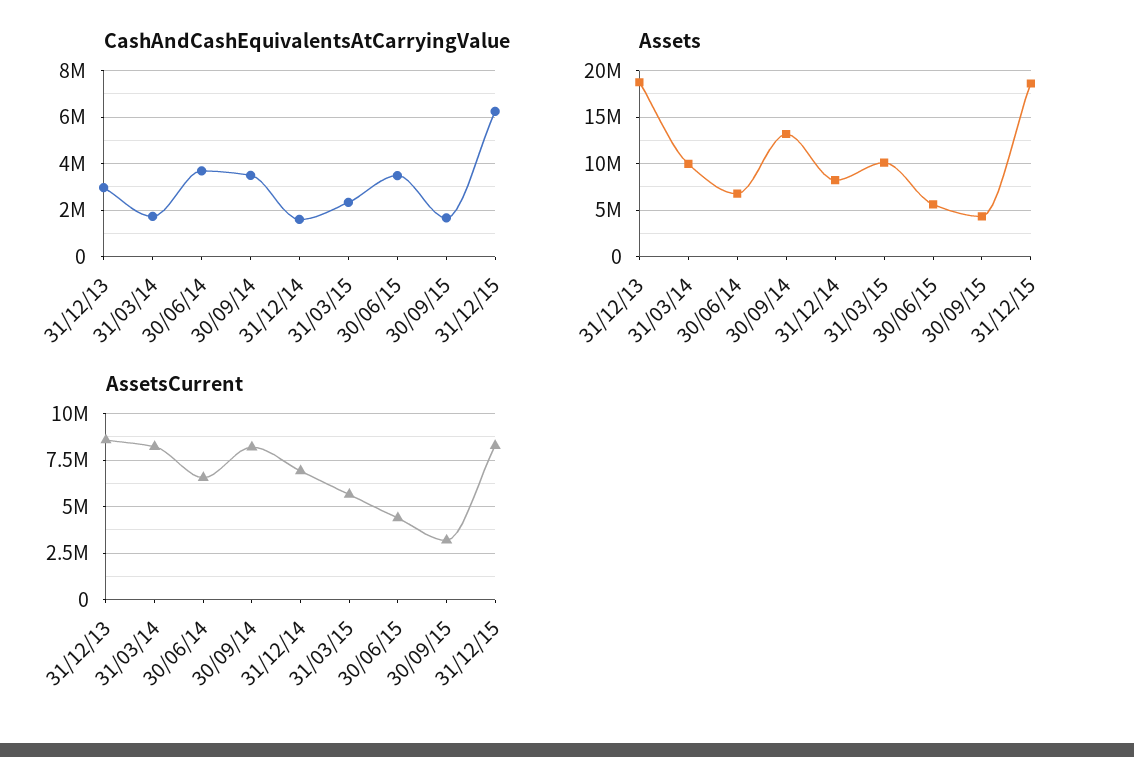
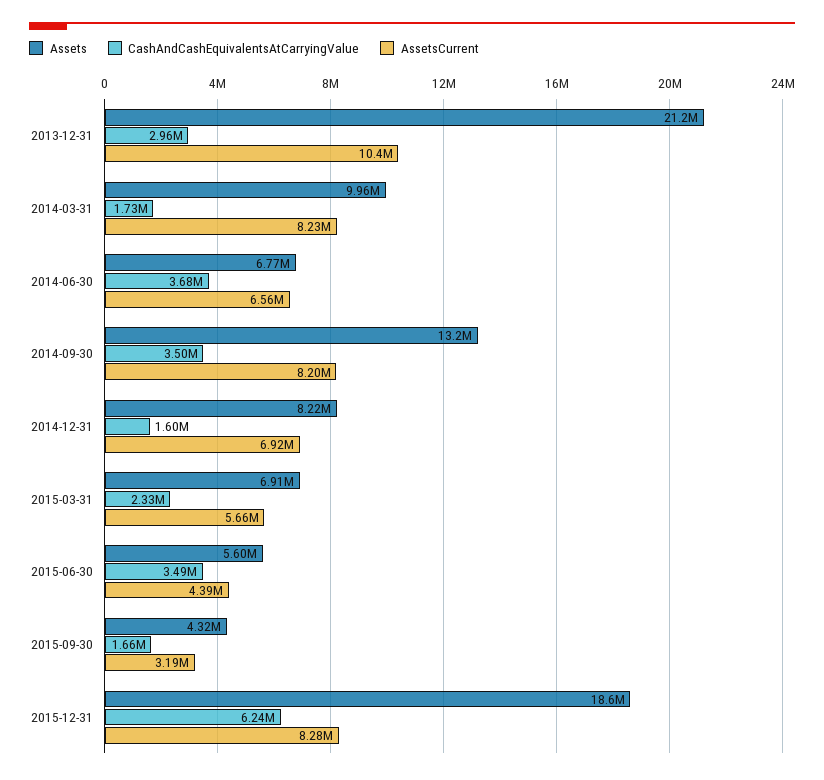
Assets, 31/12/13: 19000000 -> 21200000
Assets, 31/03/15: 10000000 -> 6910000
AssetsCurrent, 31/12/13: 8500000 -> 10400000

